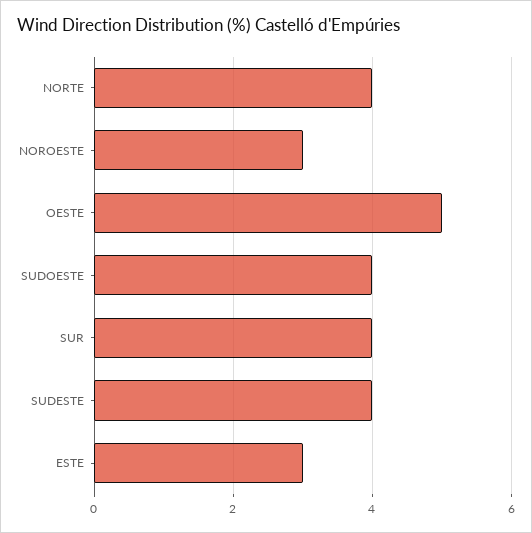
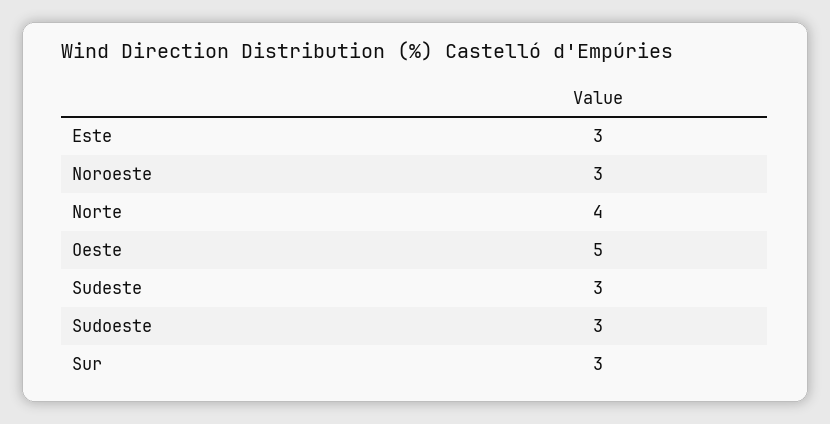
SUDOESTE: 4 -> 3
SUR: 4 -> 3
SUDESTE: 4 -> 3

